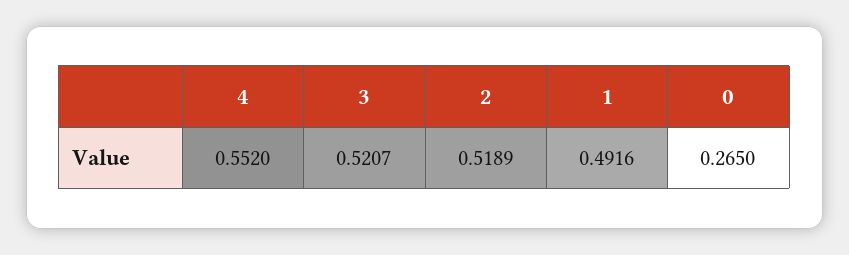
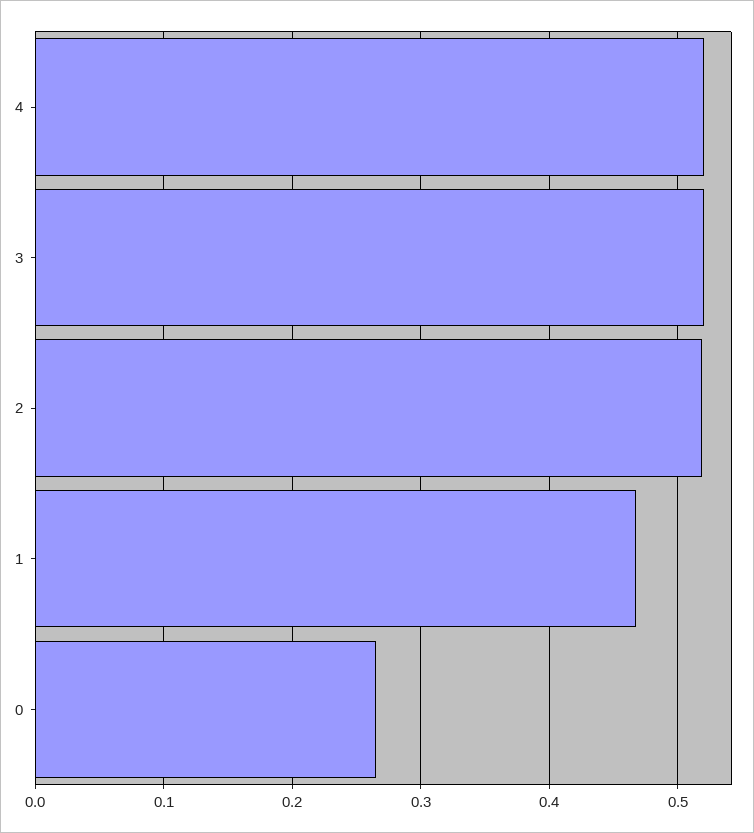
4: 0.552 -> 0.52
1: 0.4916 -> 0.47

